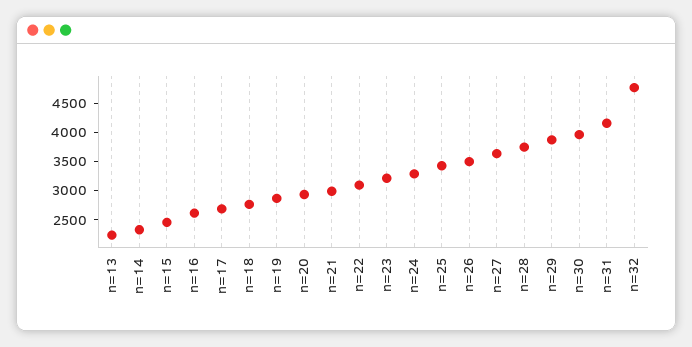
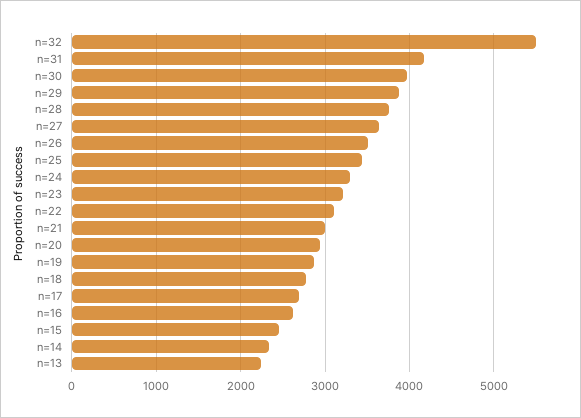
n=32: 4750 -> 5500

